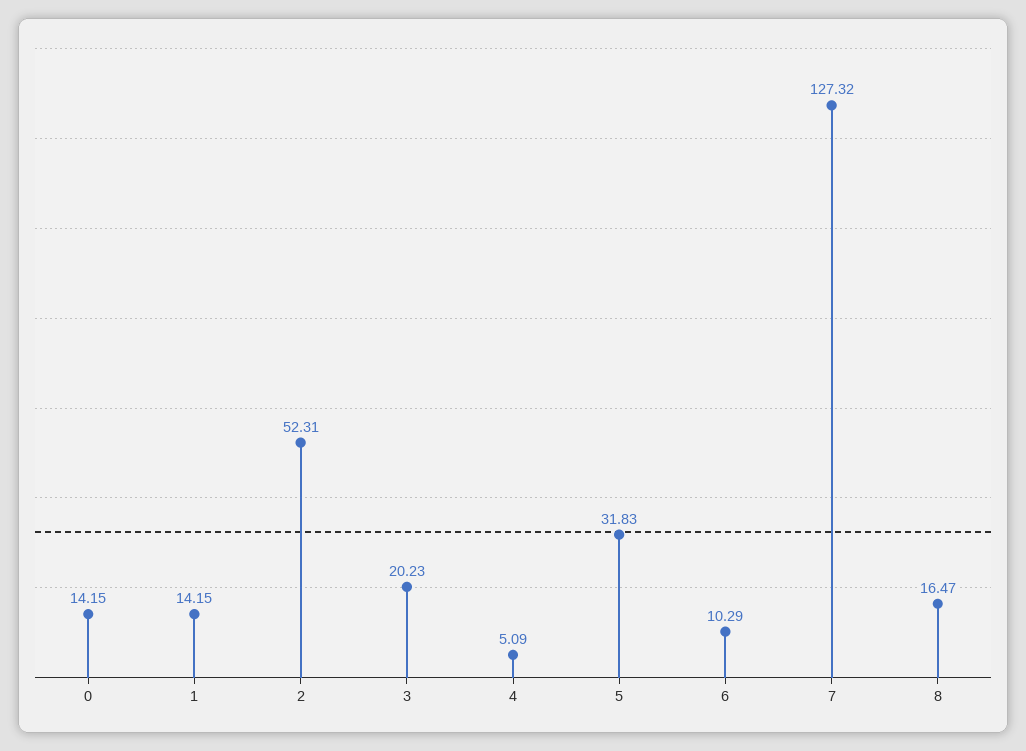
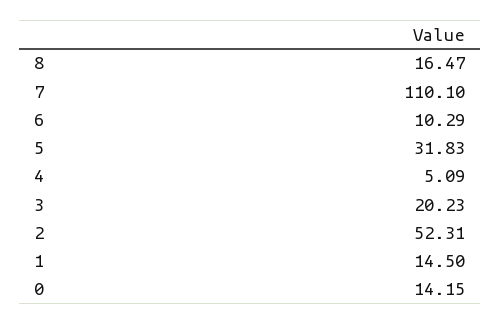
1: 14.15 -> 14.5
7: 127.32 -> 110.1

